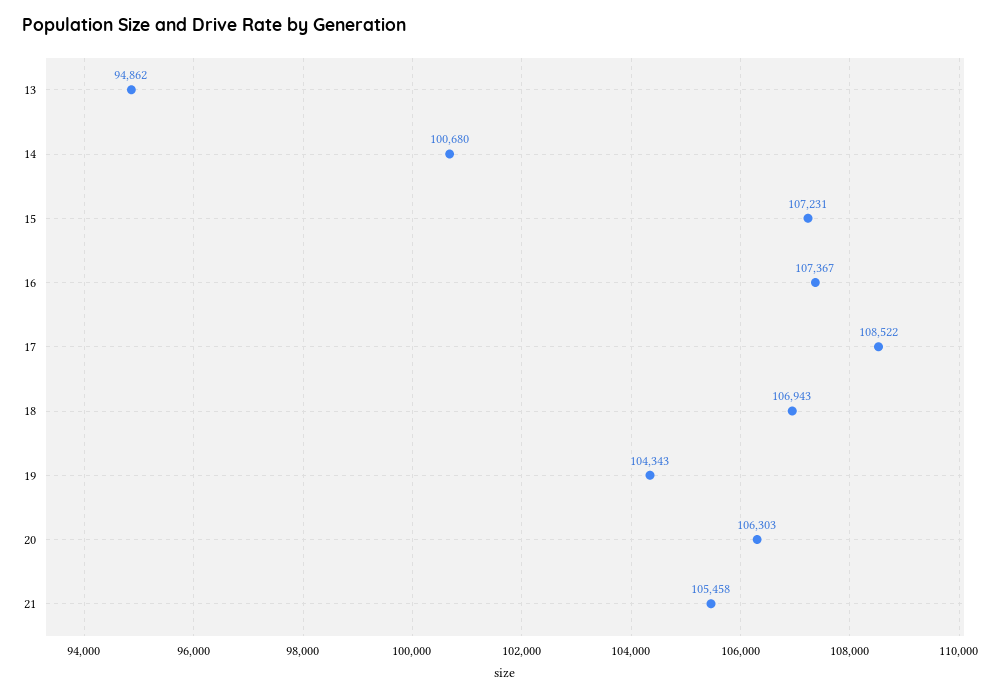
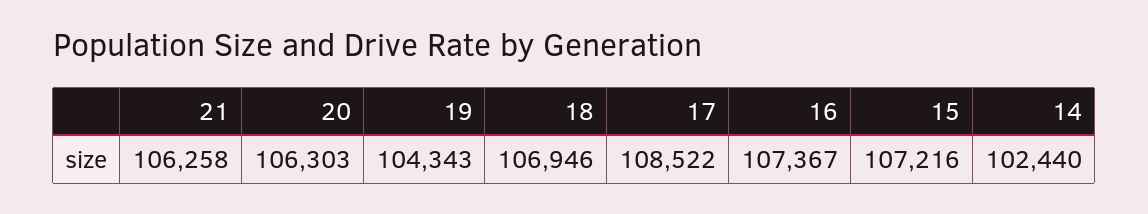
13: 94862 -> none
14: 100680 -> 102440
15: 107231 -> 107216
18: 106943 -> 106946
21: 105458 -> 106258

